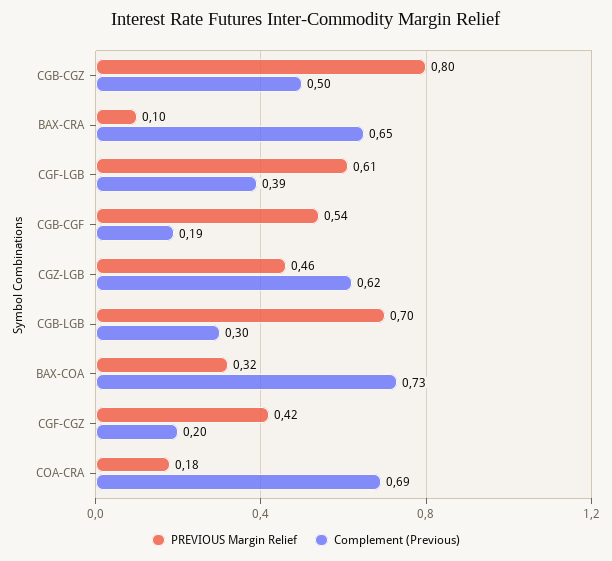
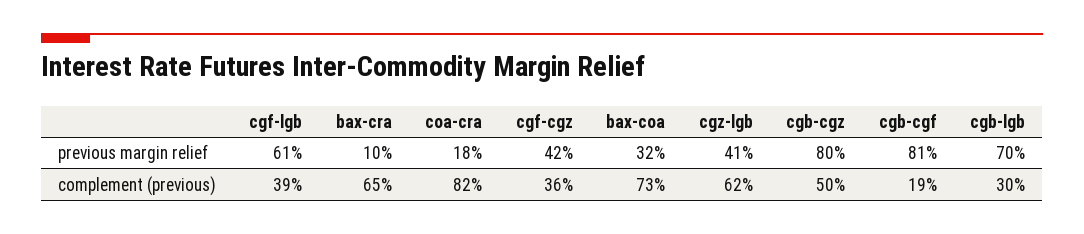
PREVIOUS Margin Relief, CGB-CGF: 0.54 -> 0.81
PREVIOUS Margin Relief, CGZ-LGB: 0.46 -> 0.41
Complement (Previous), CGF-CGZ: 0.2 -> 0.36
Complement (Previous), COA-CRA: 0.69 -> 0.82

